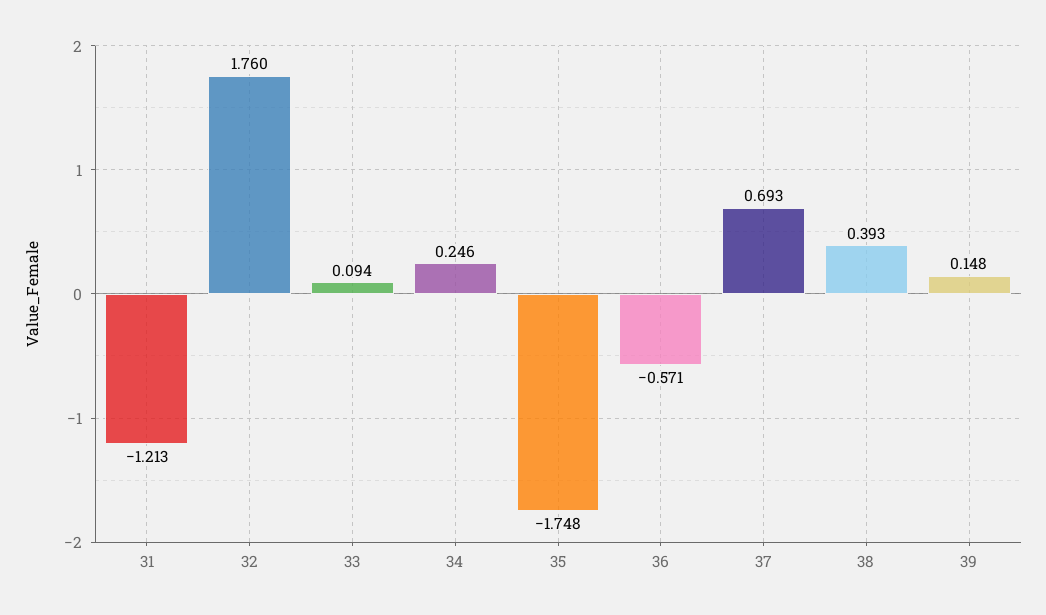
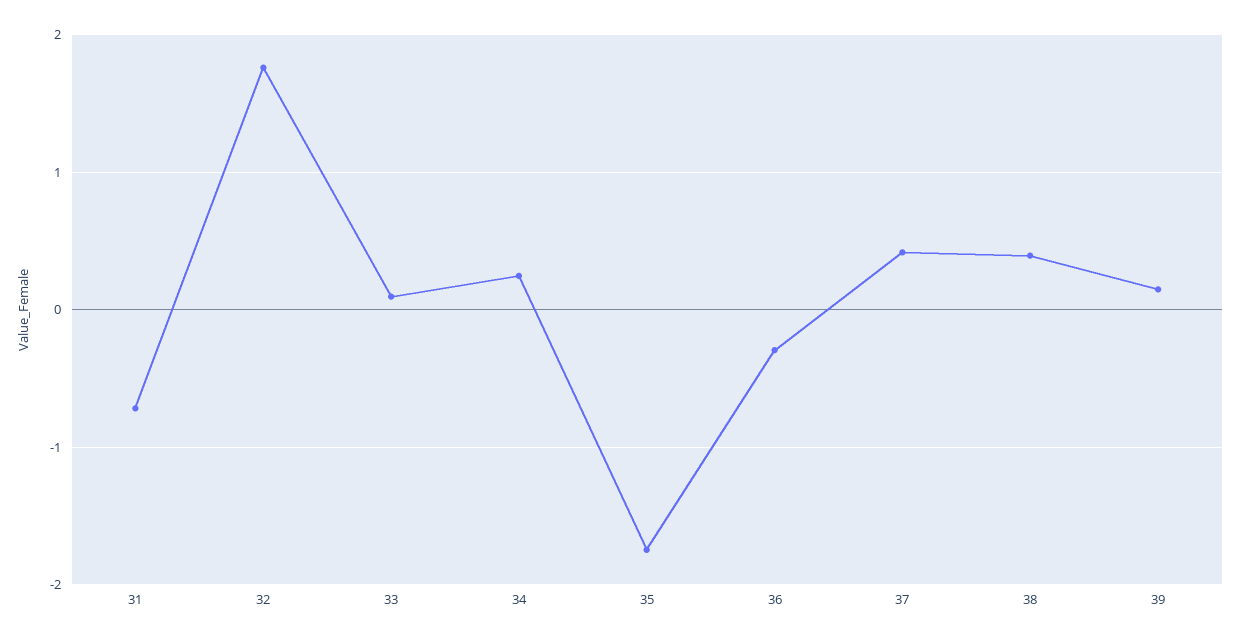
31: -1.213 -> -0.7
36: -0.571 -> -0.3
37: 0.693 -> 0.4

